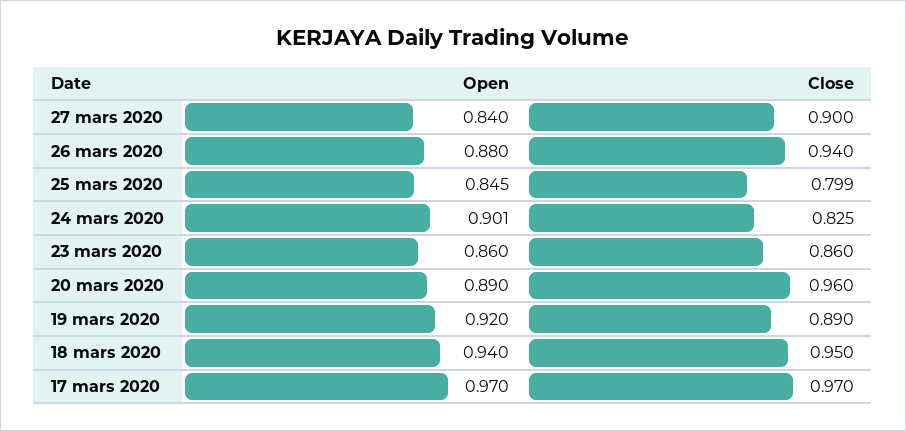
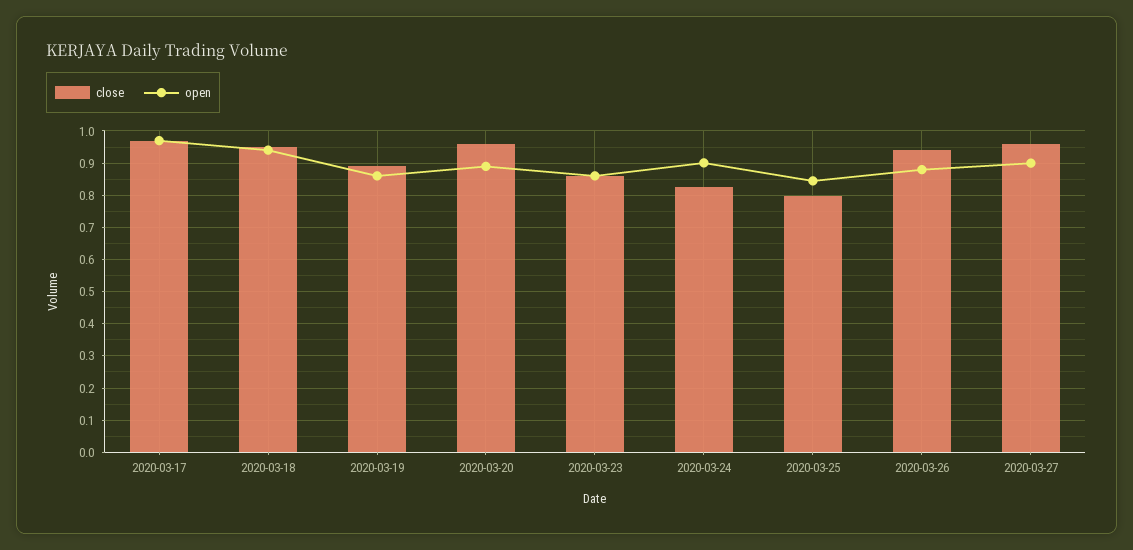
Open, 27 mars 2020: 0.84 -> 0.9
Close, 27 mars 2020: 0.9 -> 0.96
Open, 19 mars 2020: 0.92 -> 0.86

